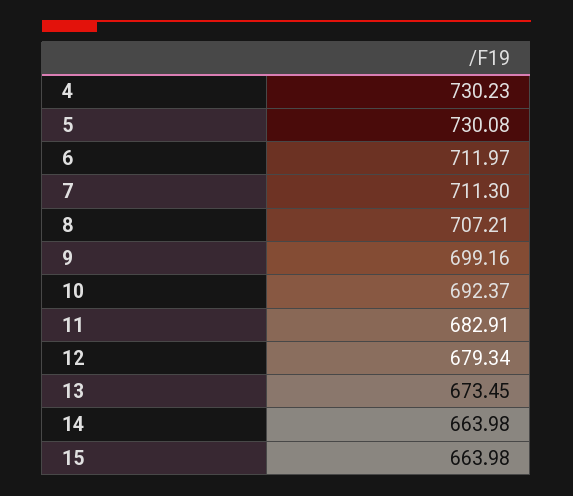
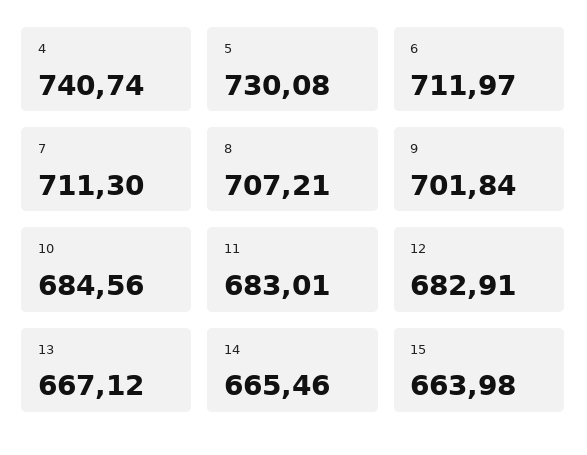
4: 730.23 -> 740.74
9: 699.16 -> 701.84
10: 692.37 -> 684.56
11: 682.91 -> 683.01
12: 679.34 -> 682.91
13: 673.45 -> 667.12
14: 663.98 -> 665.46

